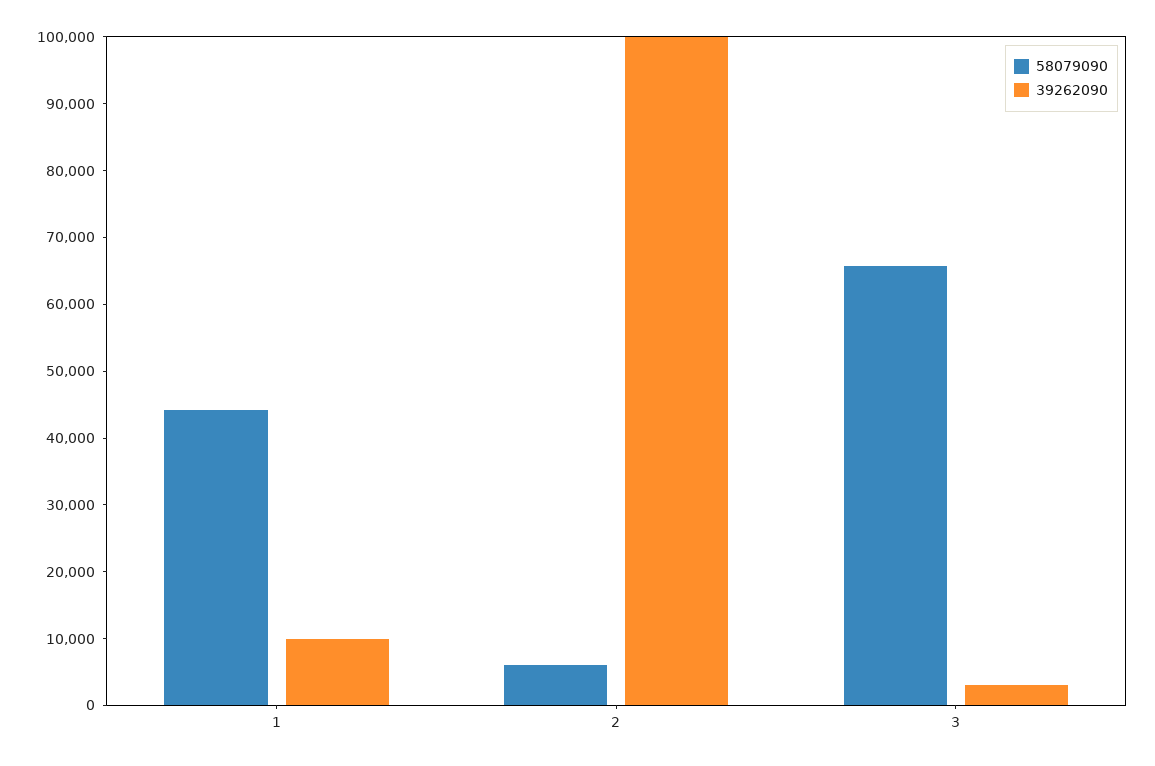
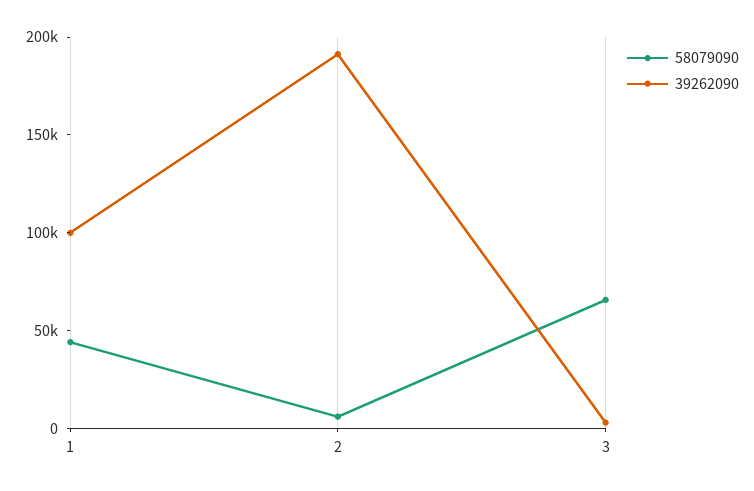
39262090, 1: 10000 -> 100000
39262090, 2: 100000 -> 190000

